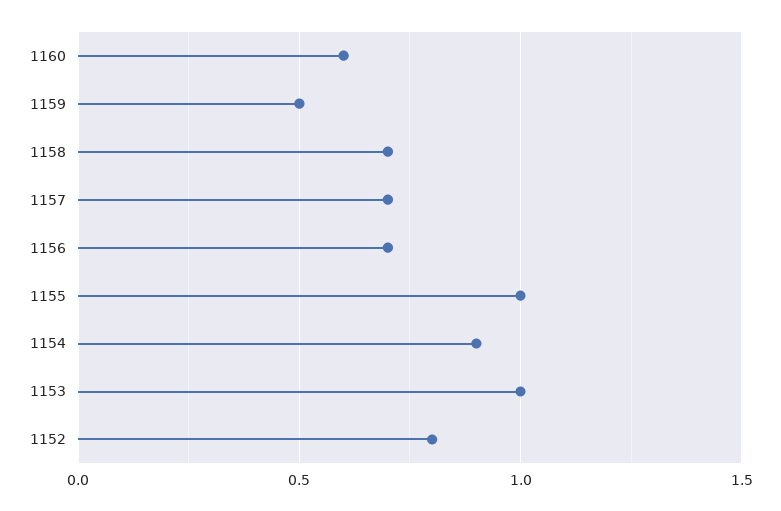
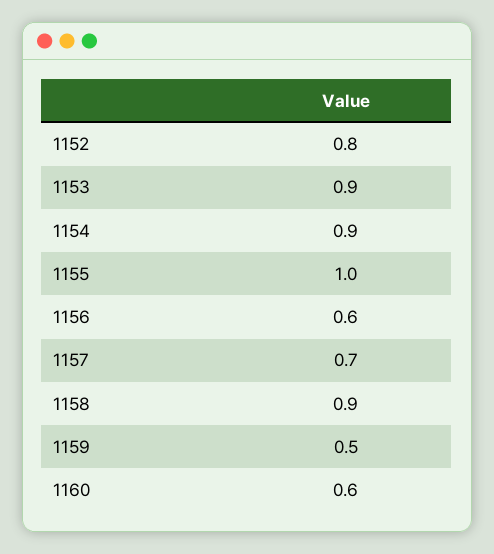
1158: 0.7 -> 0.9
1156: 0.7 -> 0.6
1153: 1 -> 0.9

